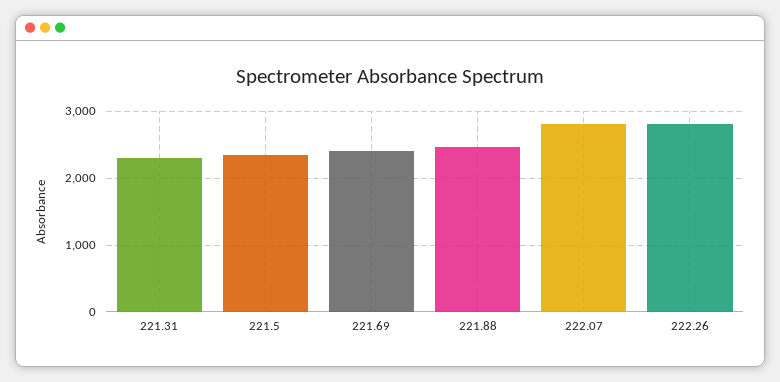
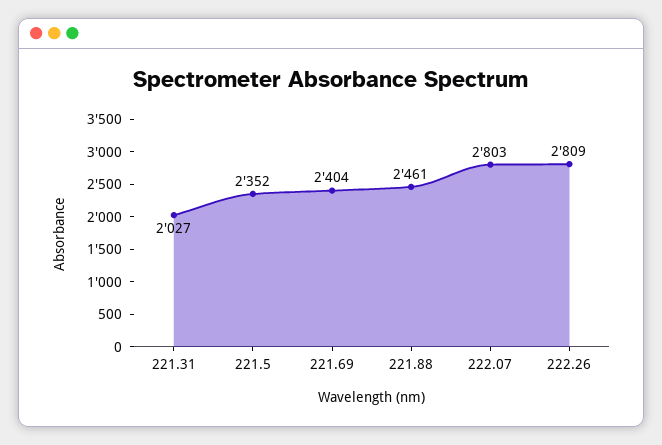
221.31: 2300 -> 2027

